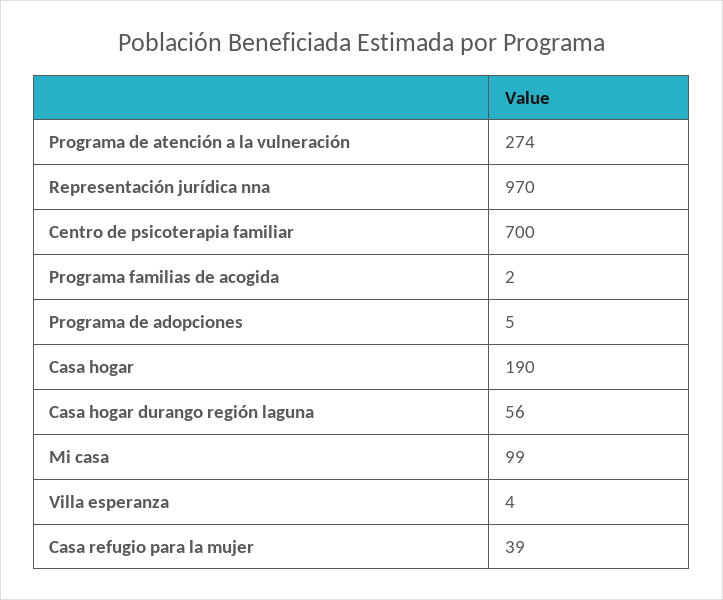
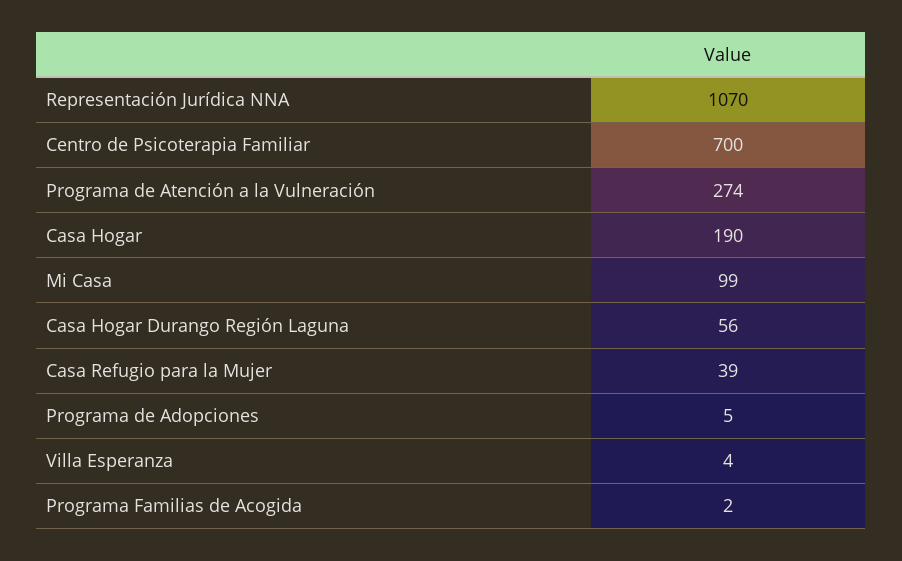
Representación jurídica nna: 970 -> 1070

